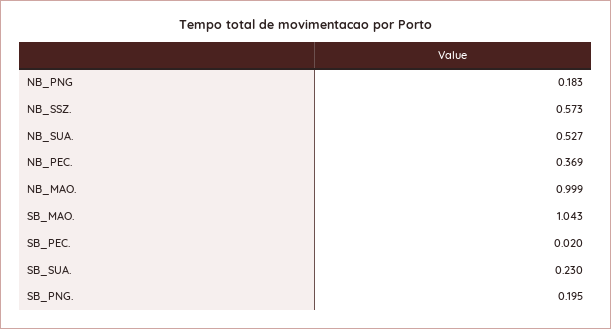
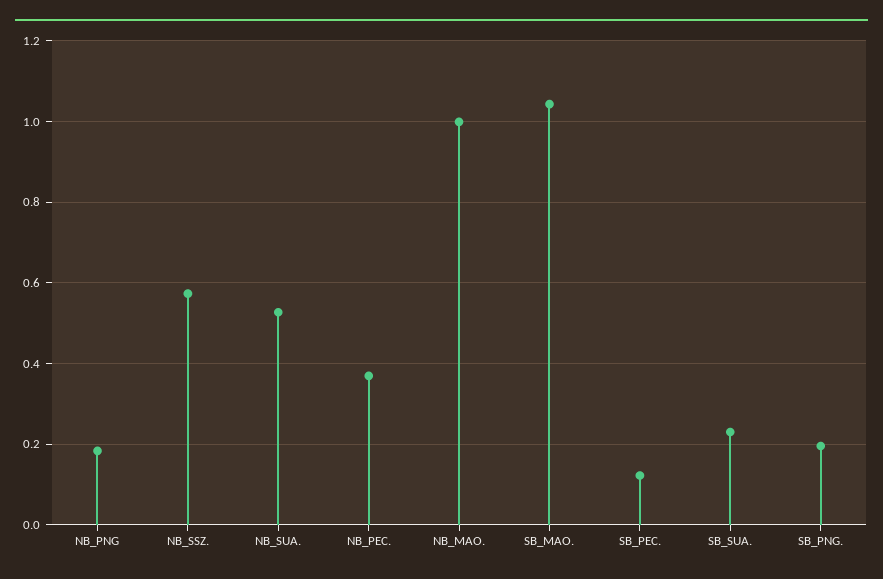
SB_PEC.: 0.02 -> 0.12

